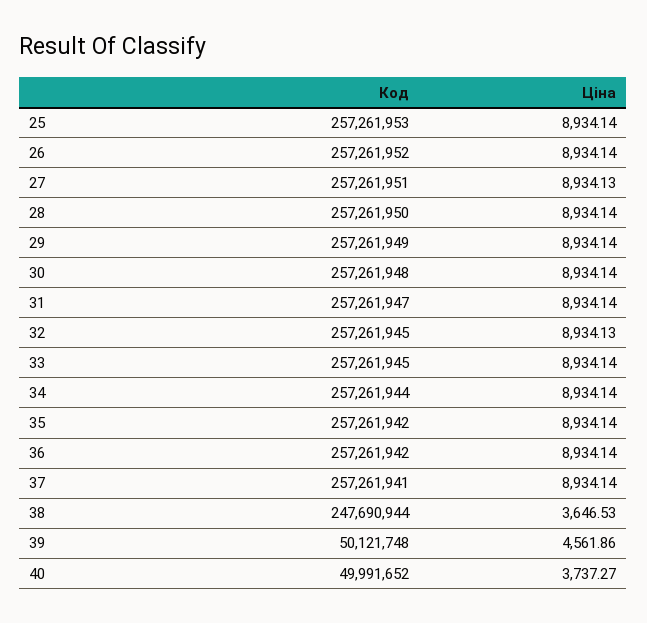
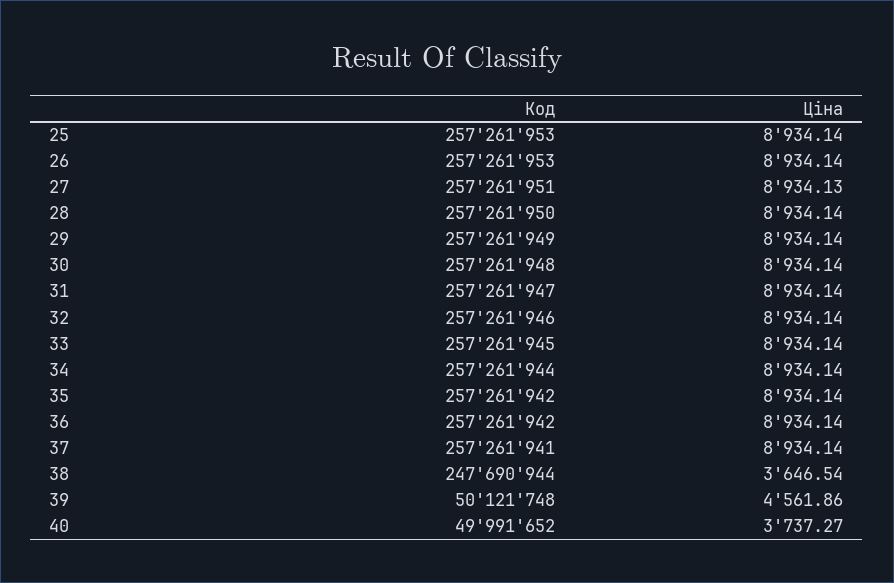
Код, 26: 257261952 -> 257261953
Код, 32: 257261945 -> 257261946
Ціна, 32: 8934.13 -> 8934.14
Ціна, 38: 3646.53 -> 3646.54

